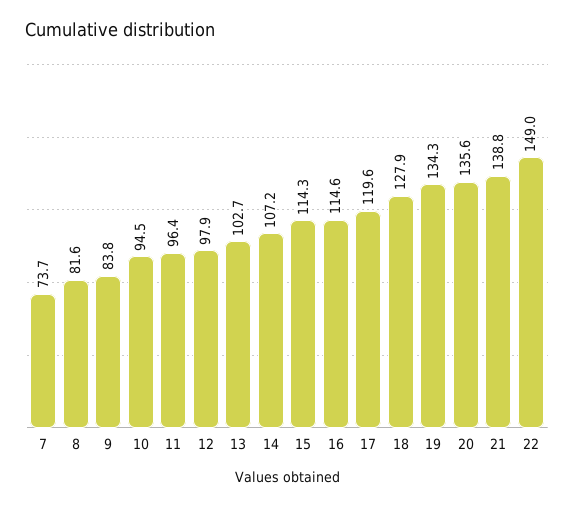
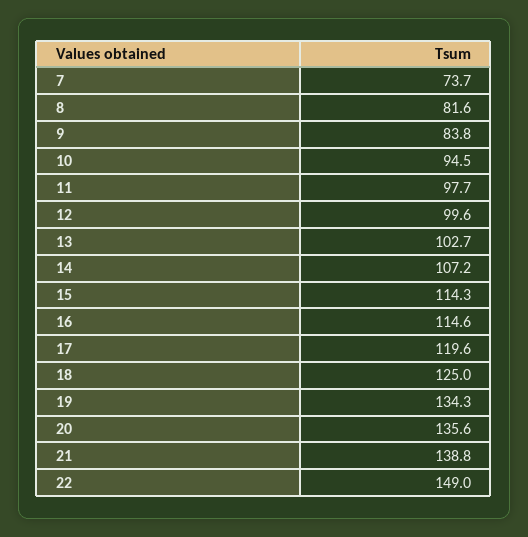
11: 96.4 -> 97.7
12: 97.9 -> 99.6
18: 127.9 -> 125

